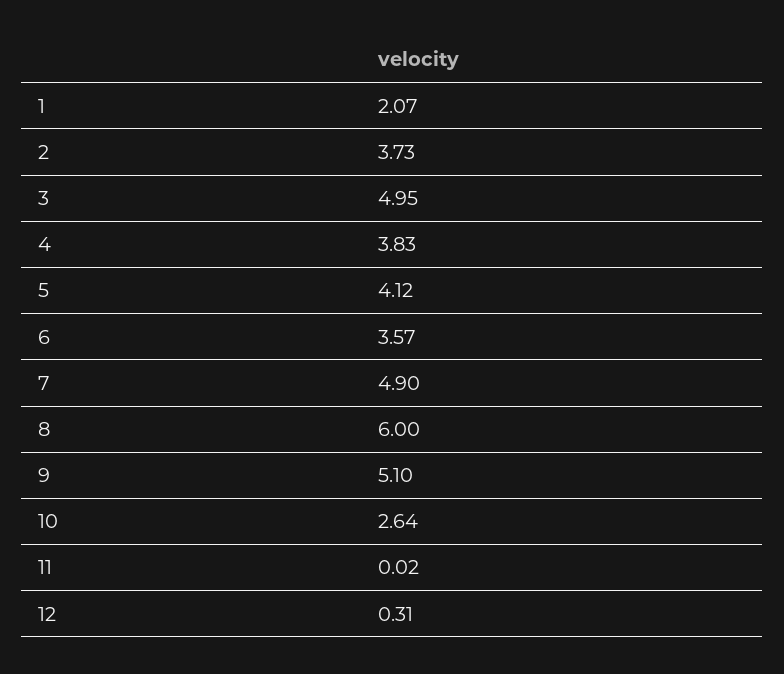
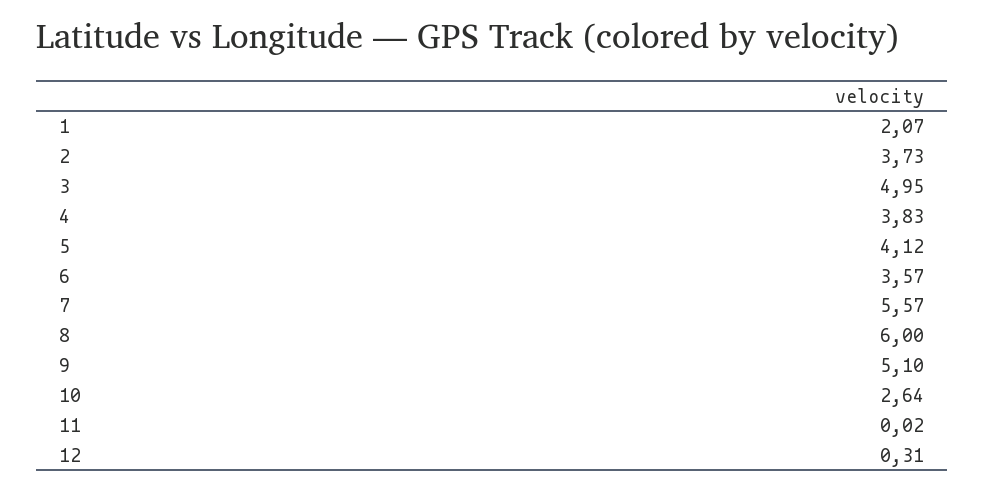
7: 4.9 -> 5.57

